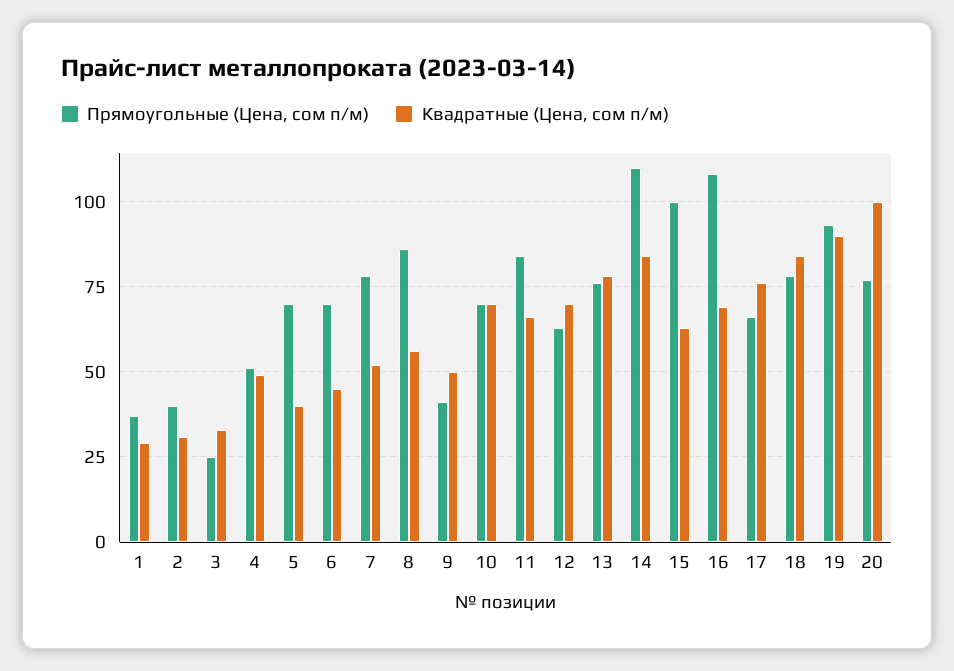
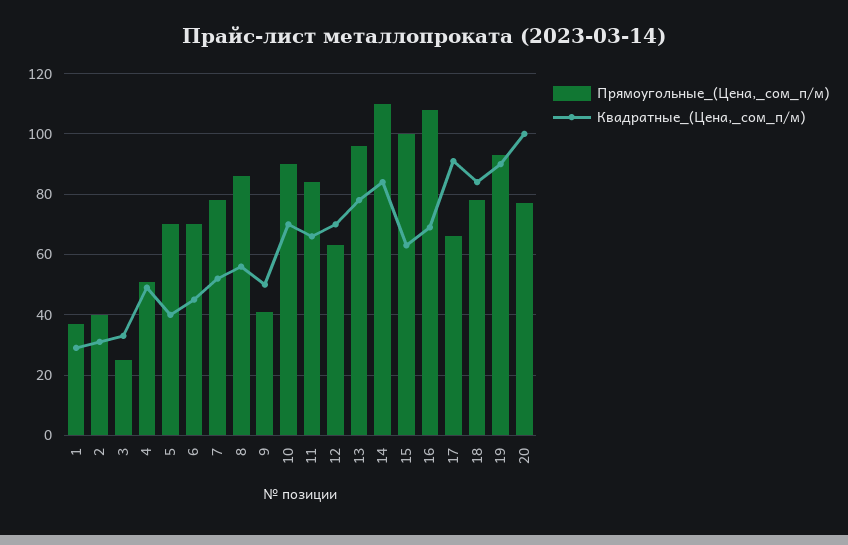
Прямоугольные (Цена, сом п/м), 10: 70 -> 90
Прямоугольные (Цена, сом п/м), 13: 75 -> 95
Квадратные (Цена, сом п/м), 17: 75 -> 90

